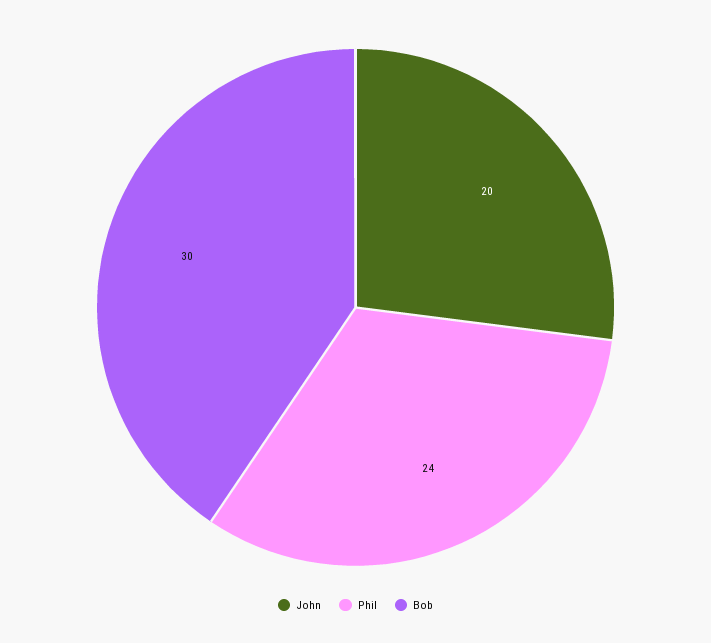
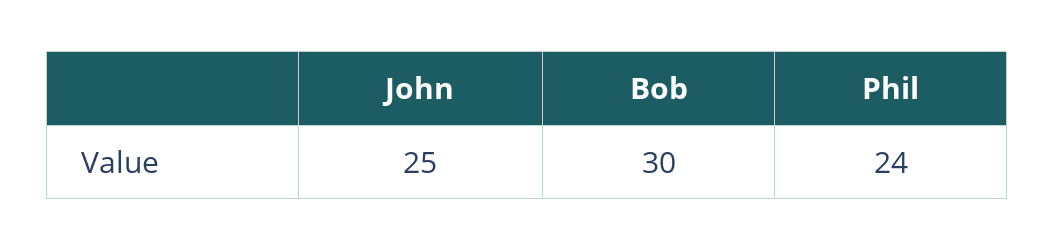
John: 20 -> 25

